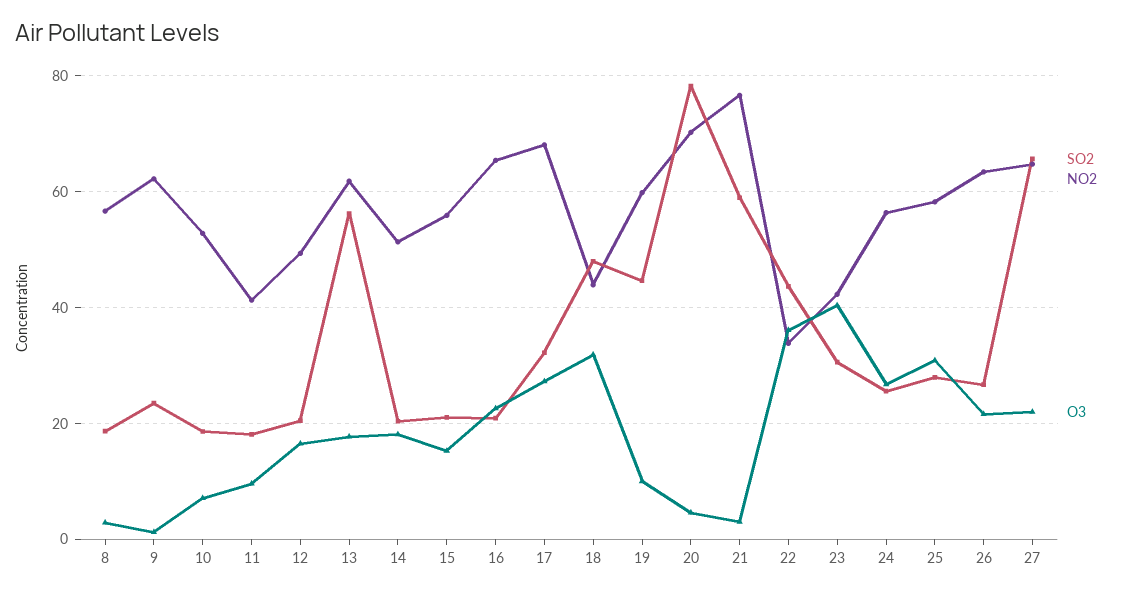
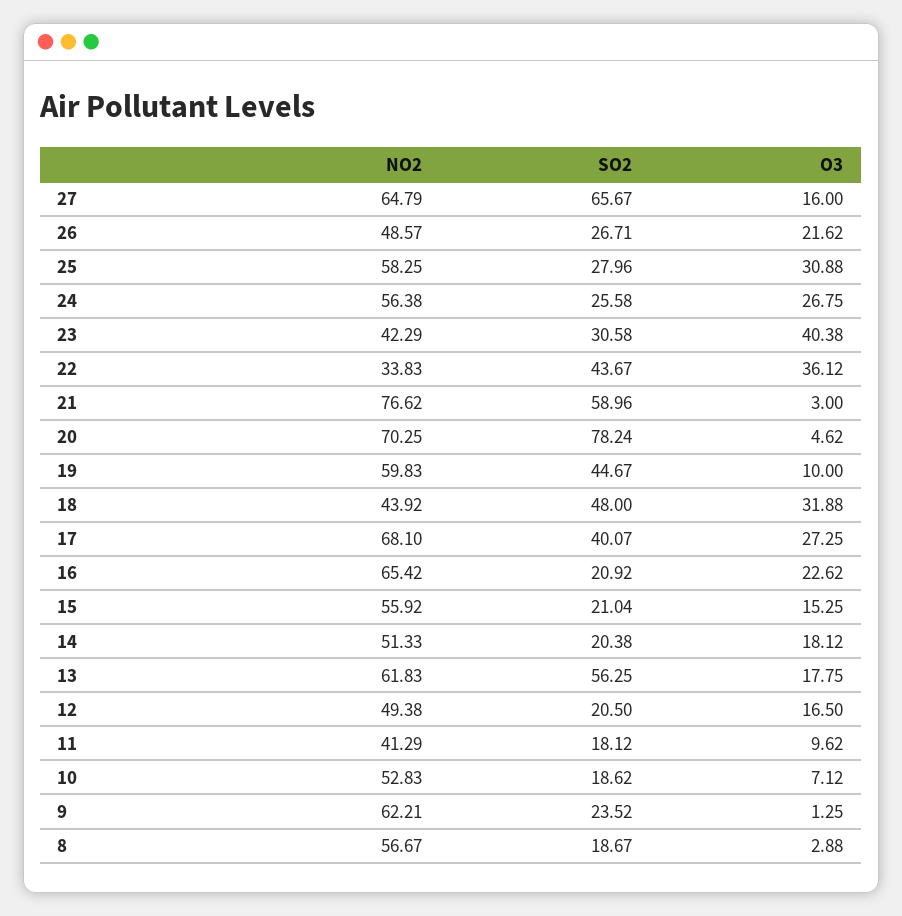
SO2, 17: 32 -> 40.07
NO2, 26: 64 -> 48.57
O3, 27: 22 -> 16

